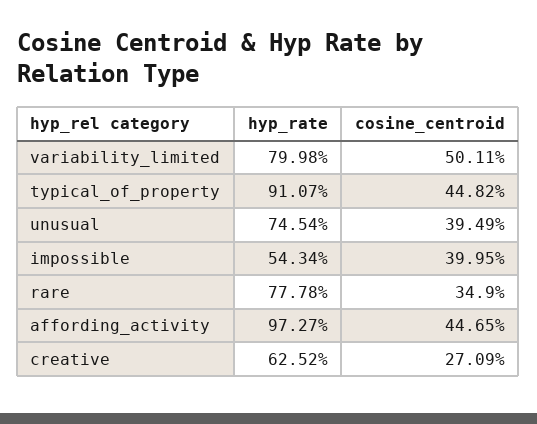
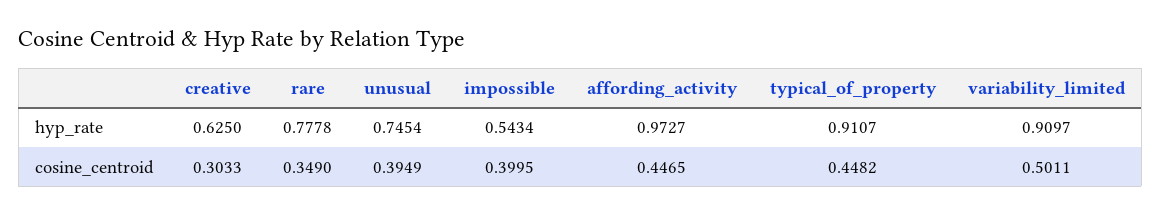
hyp_rate, variability_limited: 0.7998 -> 0.9097
hyp_rate, creative: 0.6252 -> 0.625
cosine_centroid, creative: 0.2709 -> 0.3033

